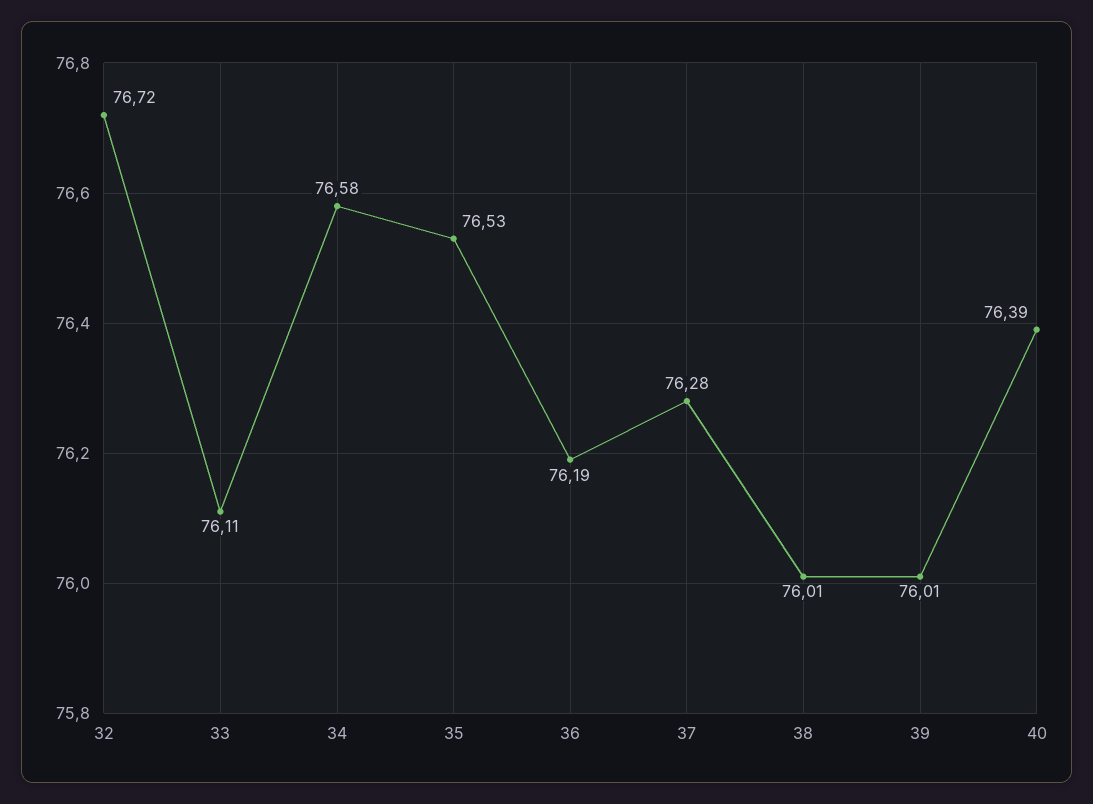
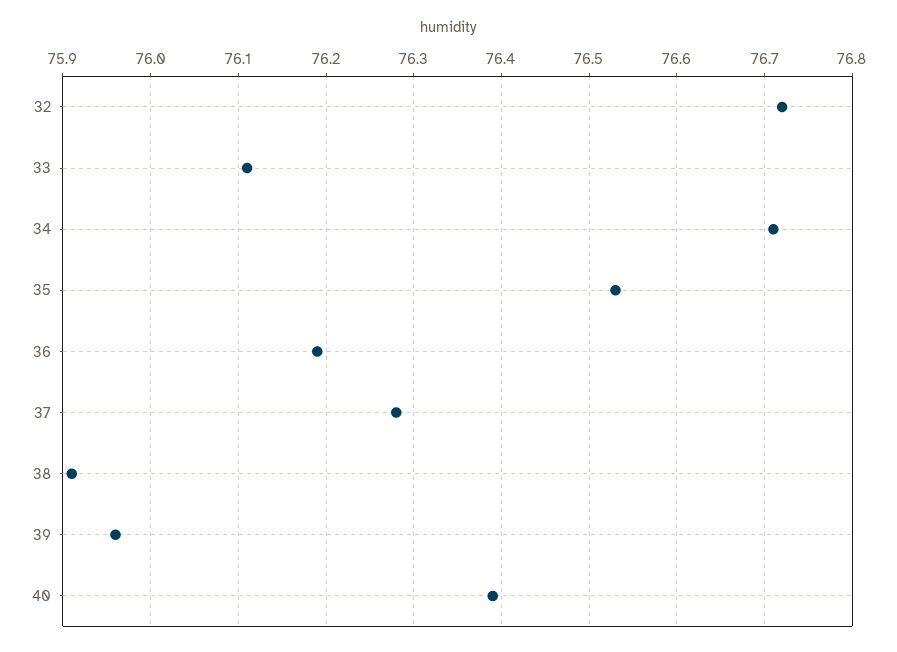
34: 76.58 -> 76.71
38: 76.01 -> 75.91
39: 76.01 -> 75.96

